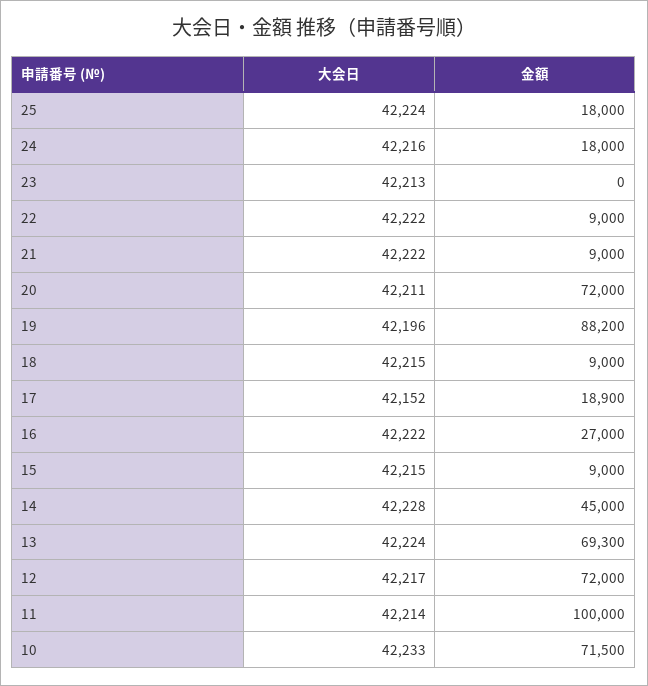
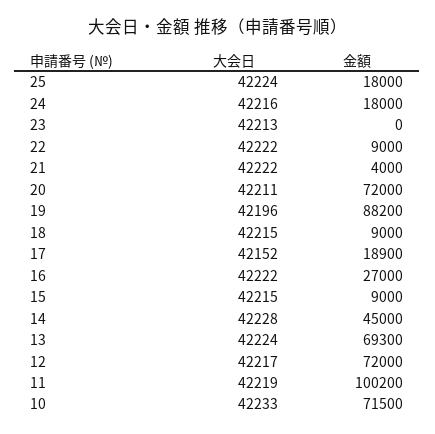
金額, 21: 9000 -> 4000
大会日, 11: 42214 -> 42219
金額, 11: 100000 -> 100200

